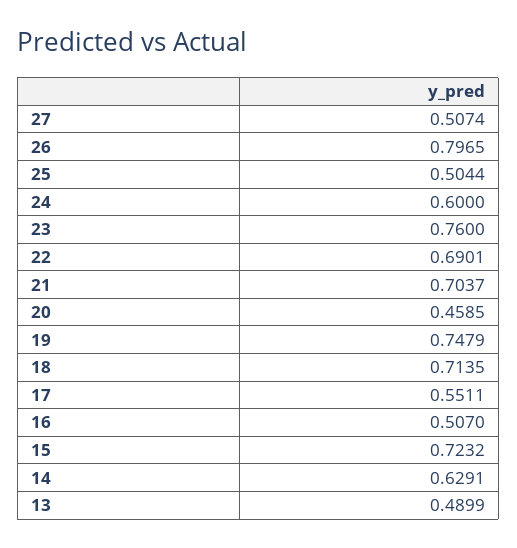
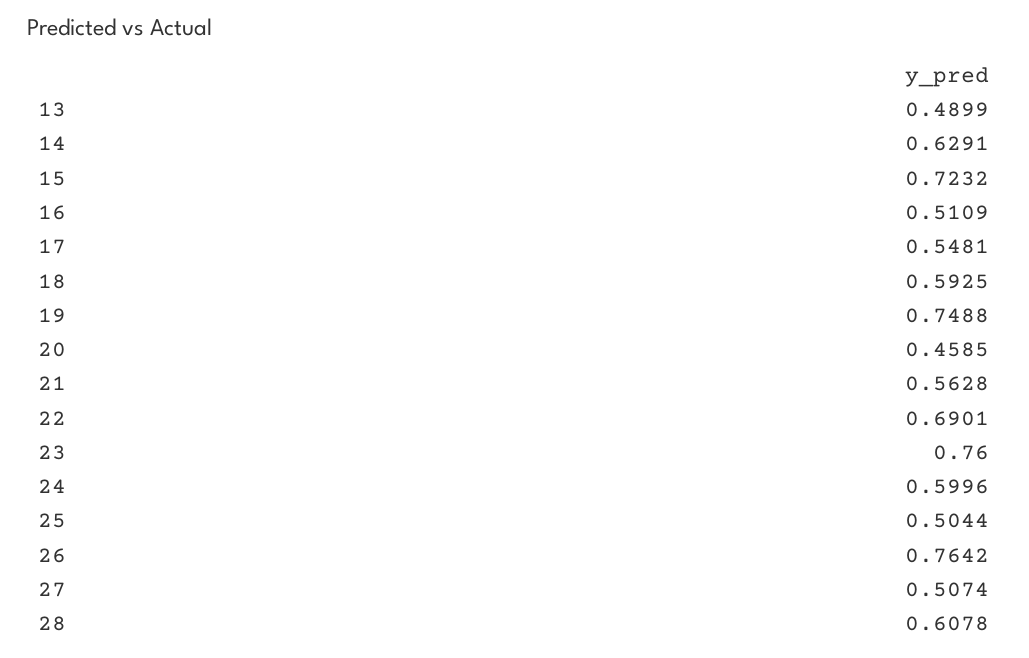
26: 0.7965 -> 0.7642
24: 0.6 -> 0.5996
21: 0.7037 -> 0.5628
19: 0.7479 -> 0.7488
18: 0.7135 -> 0.5925
17: 0.5511 -> 0.5481
16: 0.507 -> 0.5109
28: none -> 0.6078

